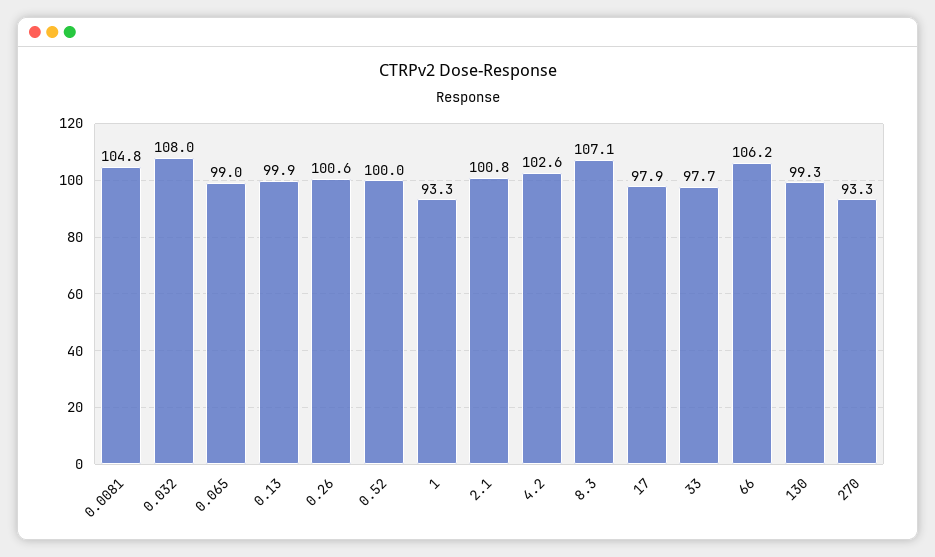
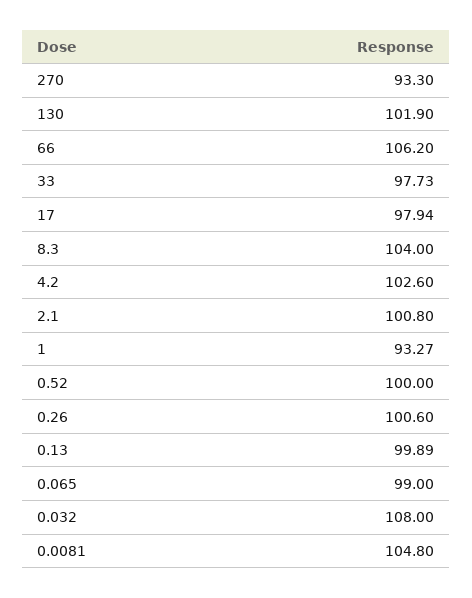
8.3: 107.1 -> 104
130: 99.3 -> 101.9

